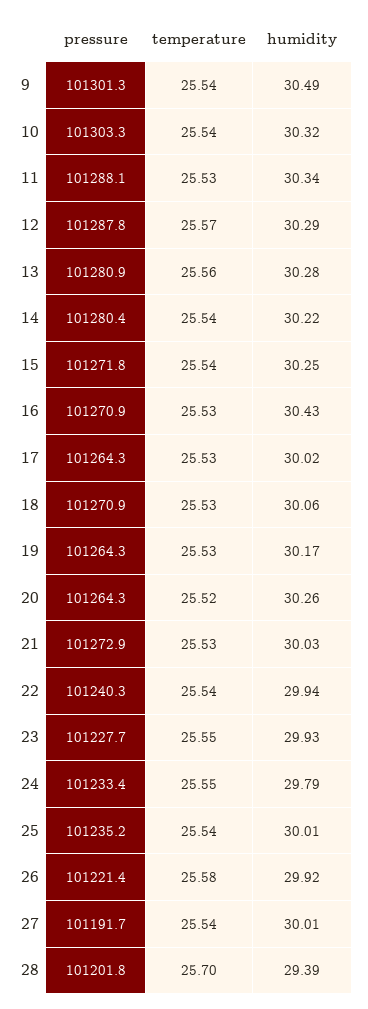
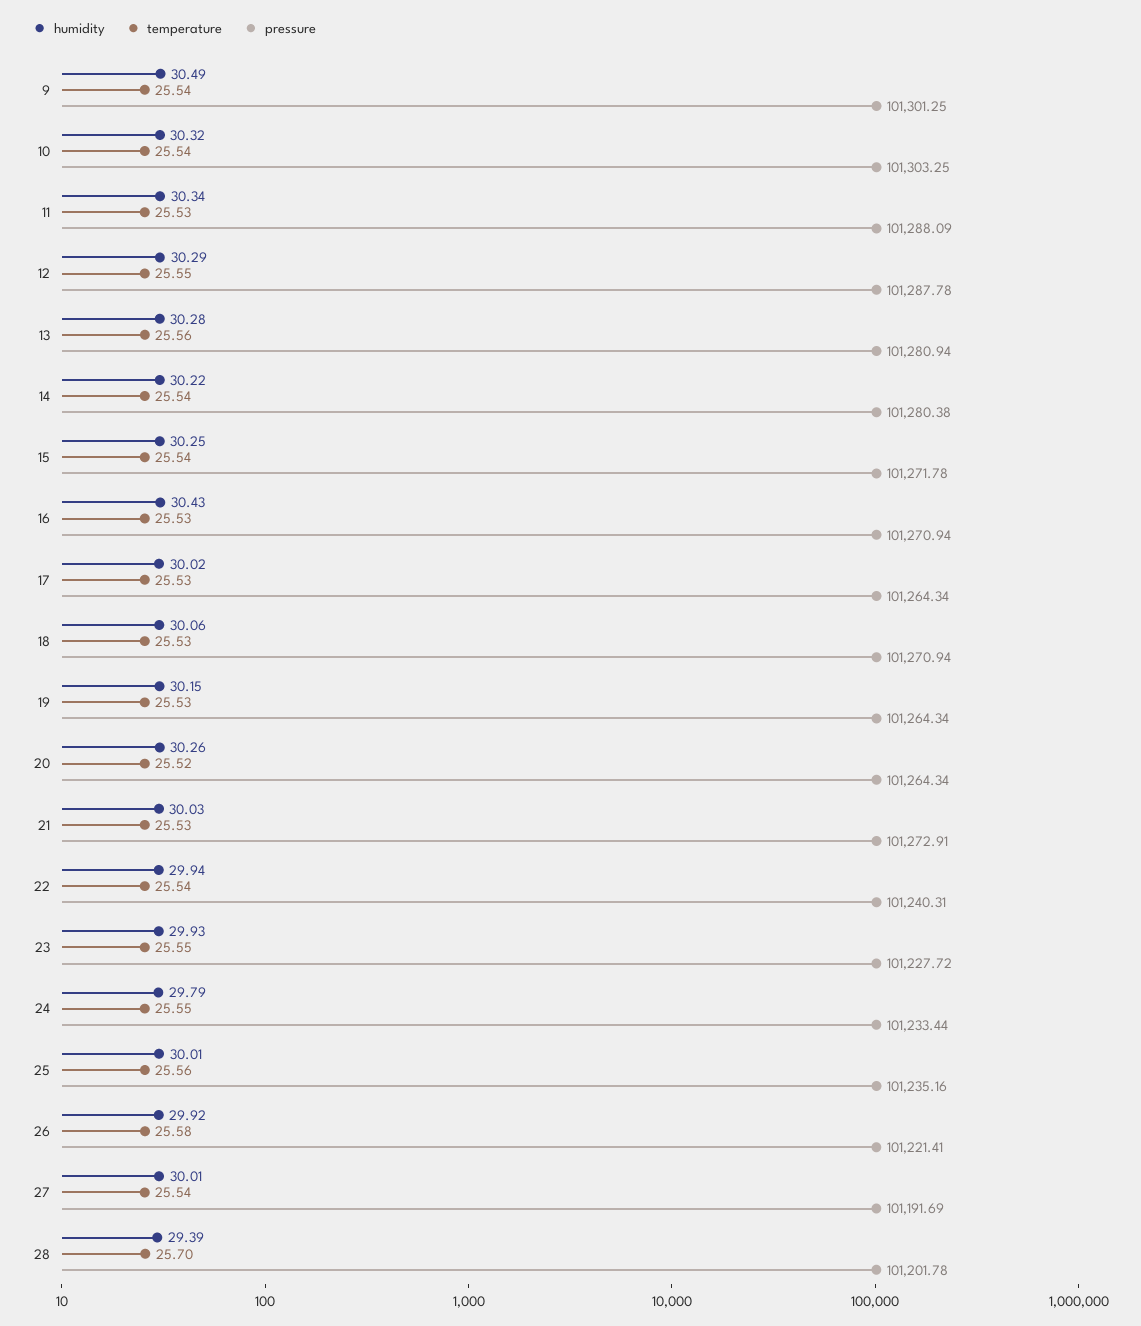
temperature, 12: 25.57 -> 25.55
humidity, 19: 30.17 -> 30.15
temperature, 25: 25.54 -> 25.56

